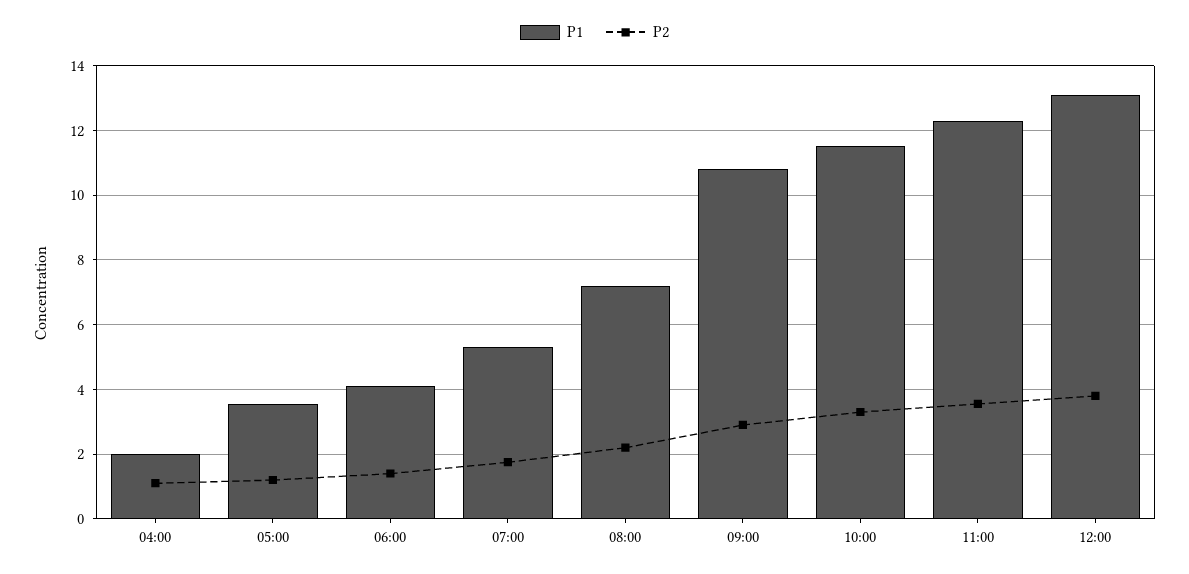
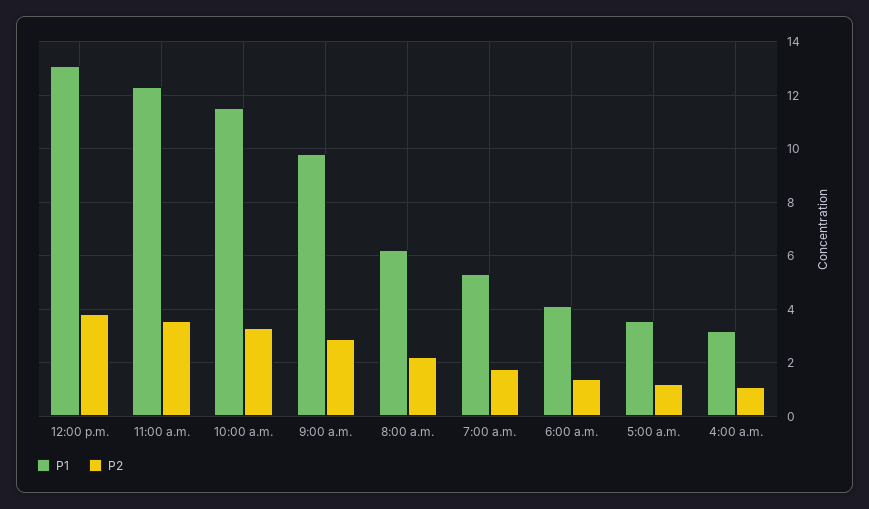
P1, 04:00: 2 -> 3.25
P1, 08:00: 7.2 -> 6.25
P1, 09:00: 10.8 -> 9.75

